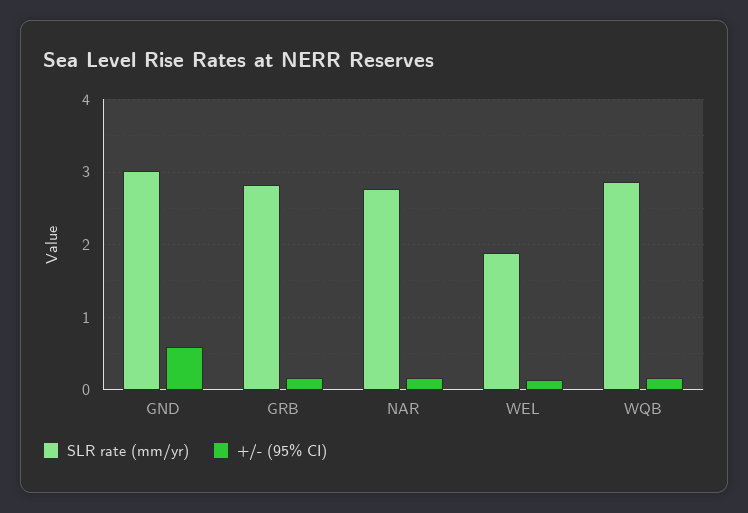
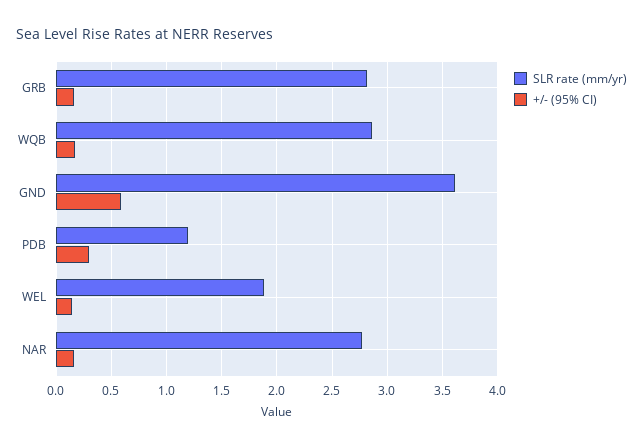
SLR rate (mm/yr), GND: 3 -> 3.6
SLR rate (mm/yr), PDB: none -> 1.2
+/- (95% CI), PDB: none -> 0.3

